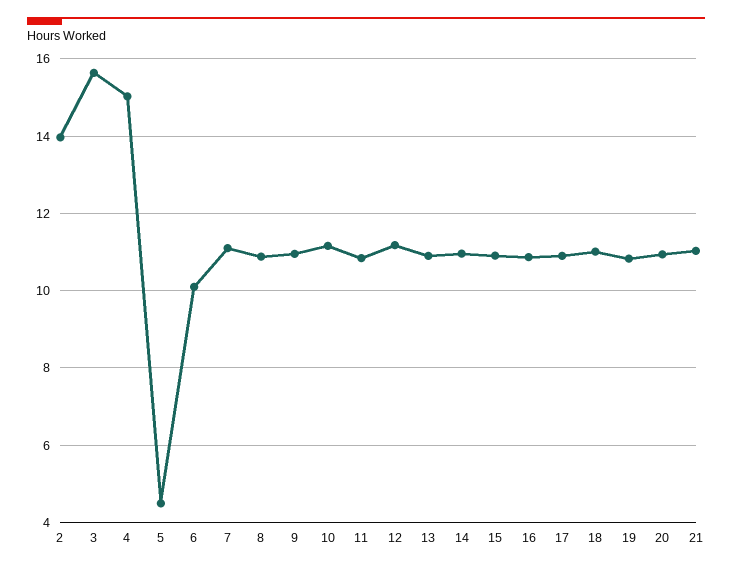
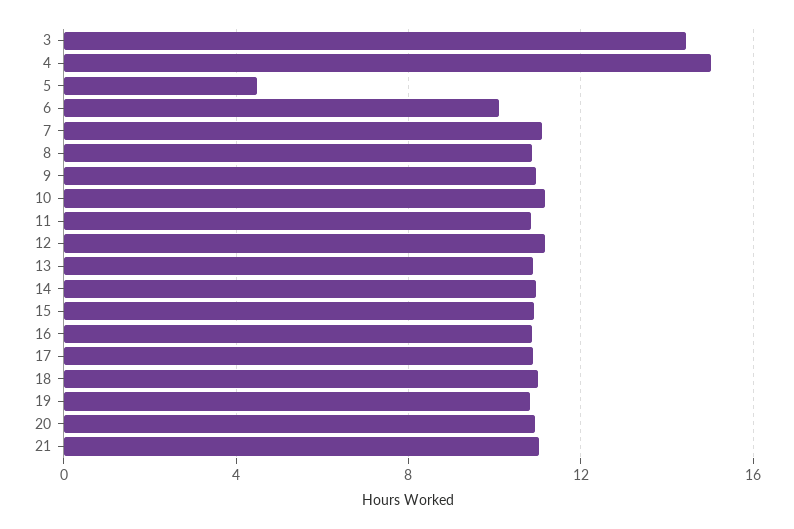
2: 14 -> none
3: 15.6 -> 14.5

